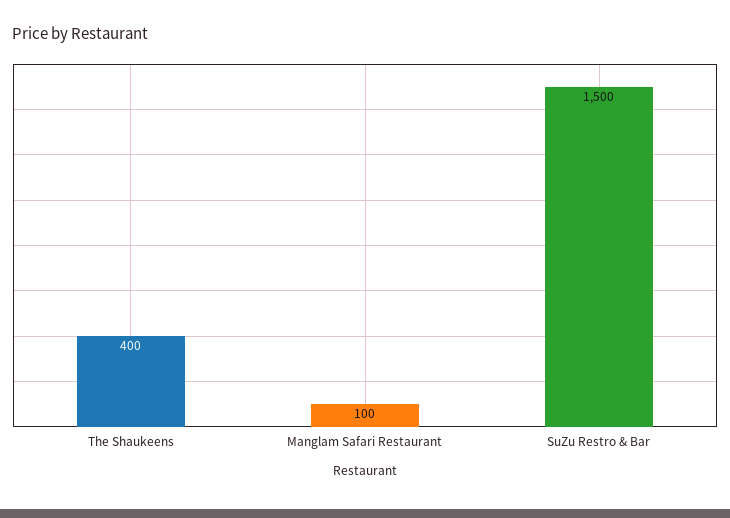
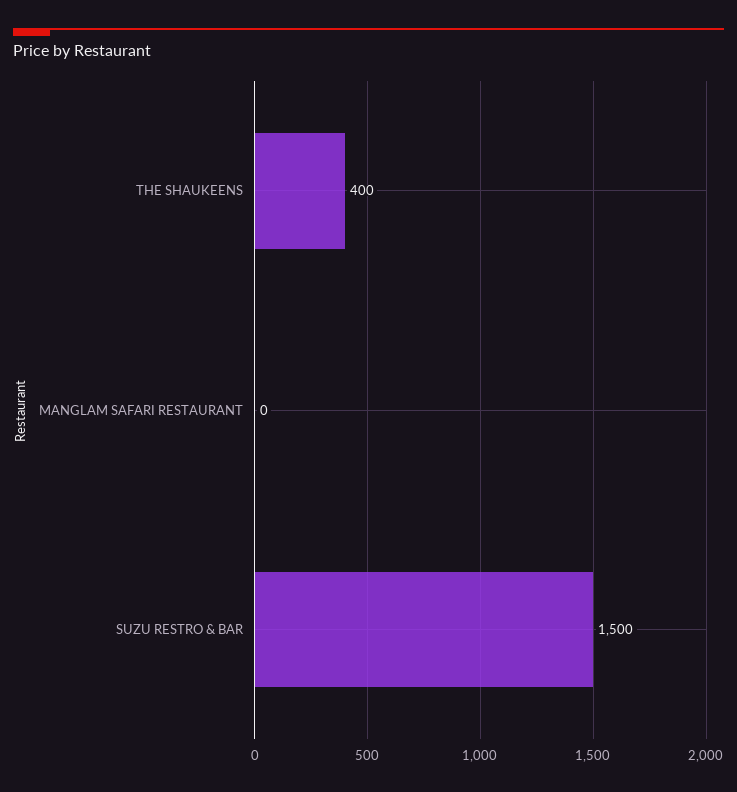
Manglam Safari Restaurant: 100 -> 0

